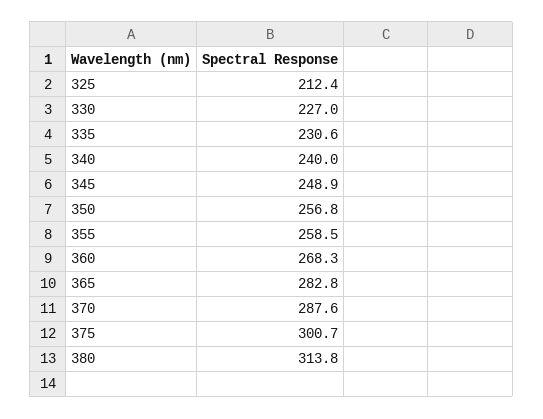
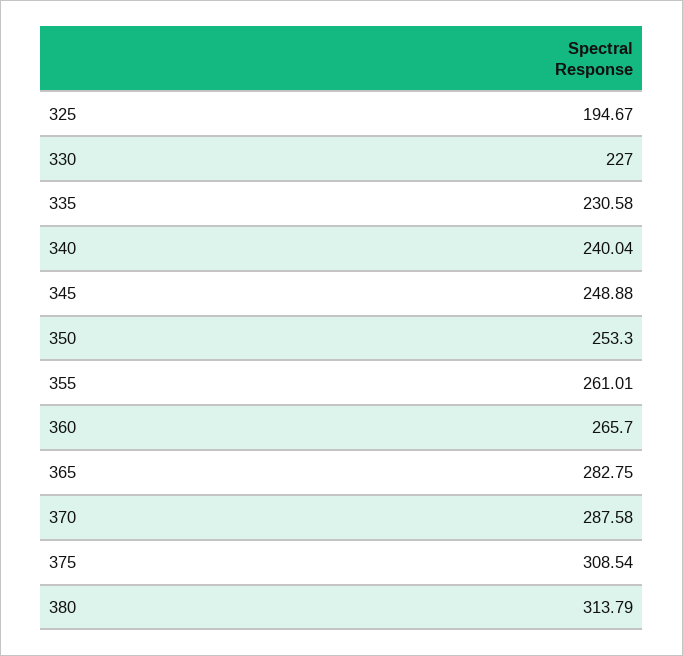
325: 212.4 -> 194.67
350: 256.8 -> 253.3
355: 258.5 -> 261.01
360: 268.3 -> 265.7
375: 300.7 -> 308.54

